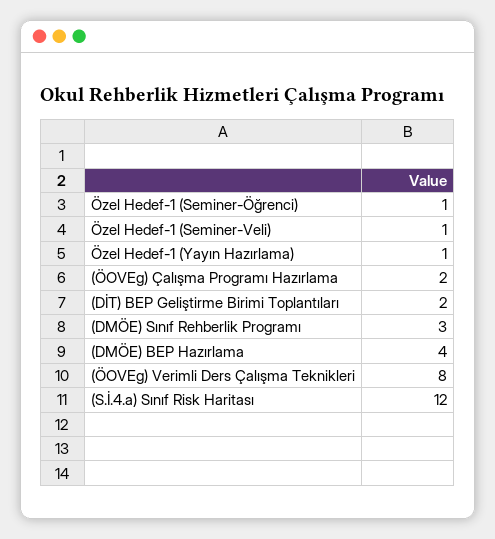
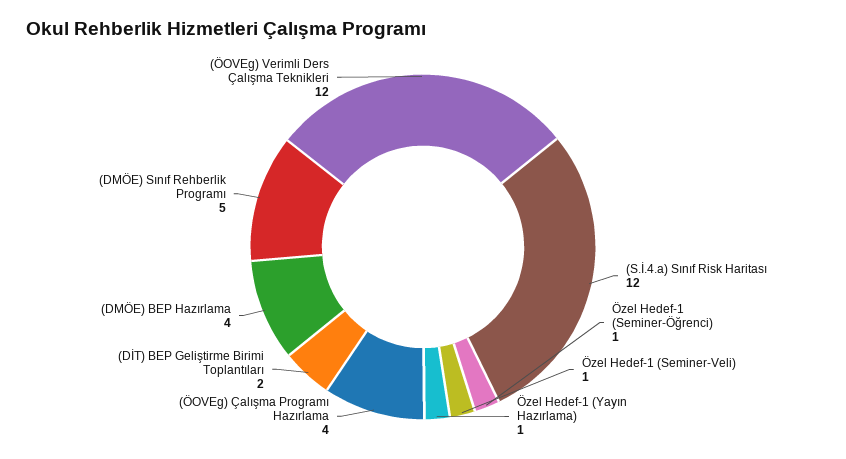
(ÖOVEg) Çalışma Programı Hazırlama: 2 -> 4
(DMÖE) Sınıf Rehberlik Programı: 3 -> 5
(ÖOVEg) Verimli Ders Çalışma Teknikleri: 8 -> 12

